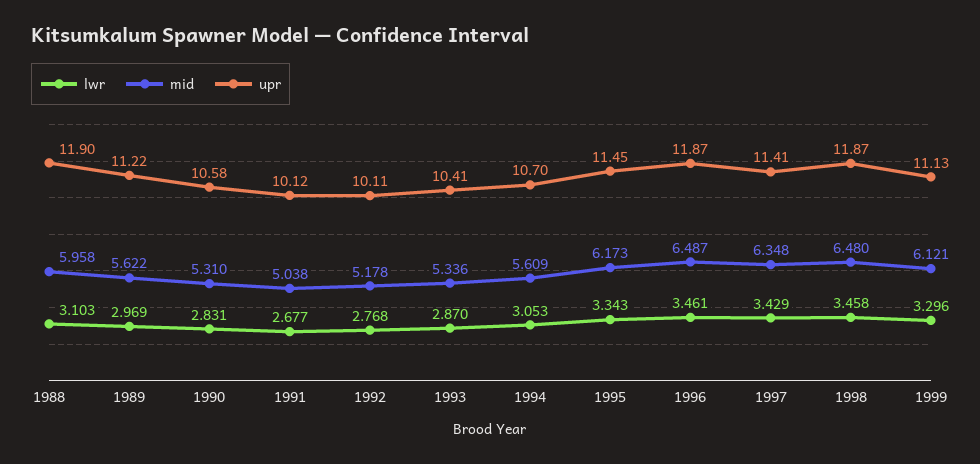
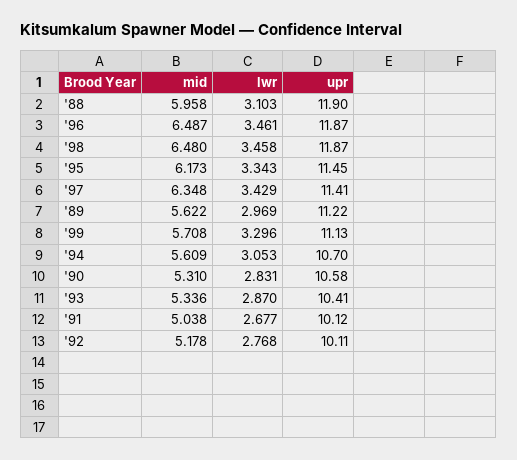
mid, 1999: 6.121 -> 5.708

